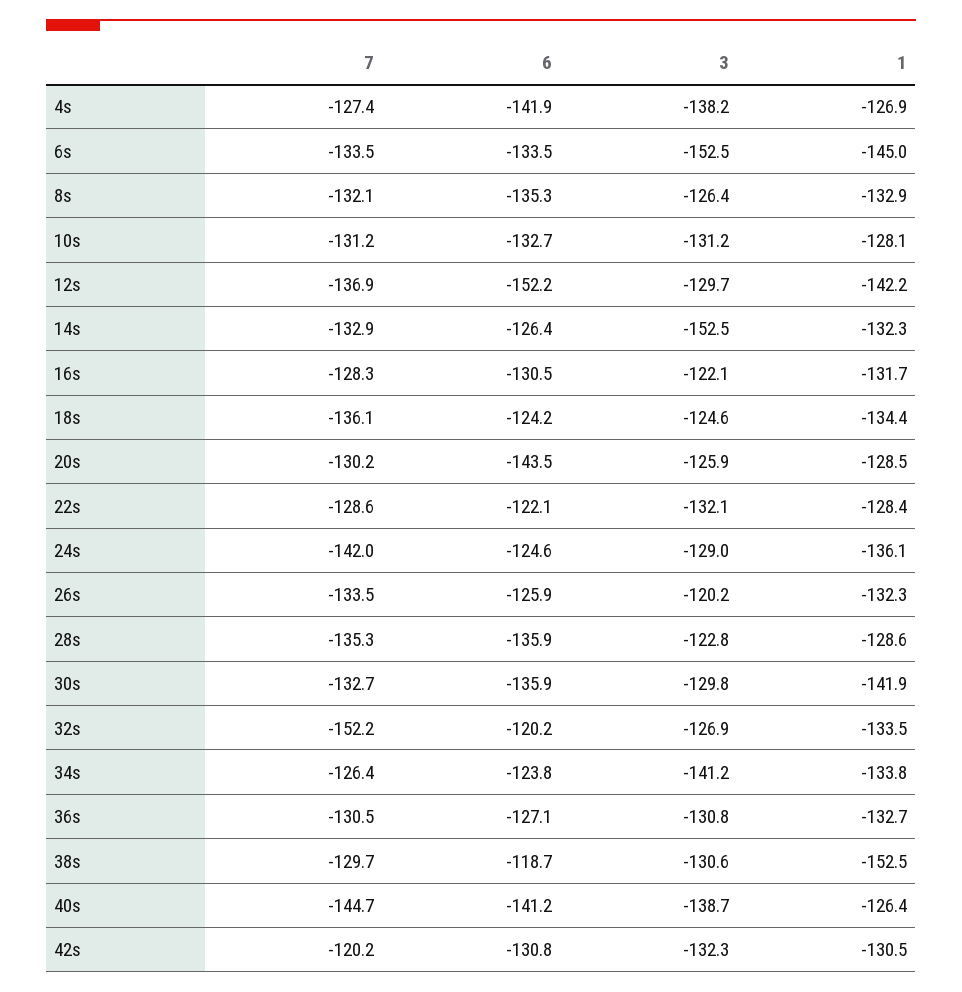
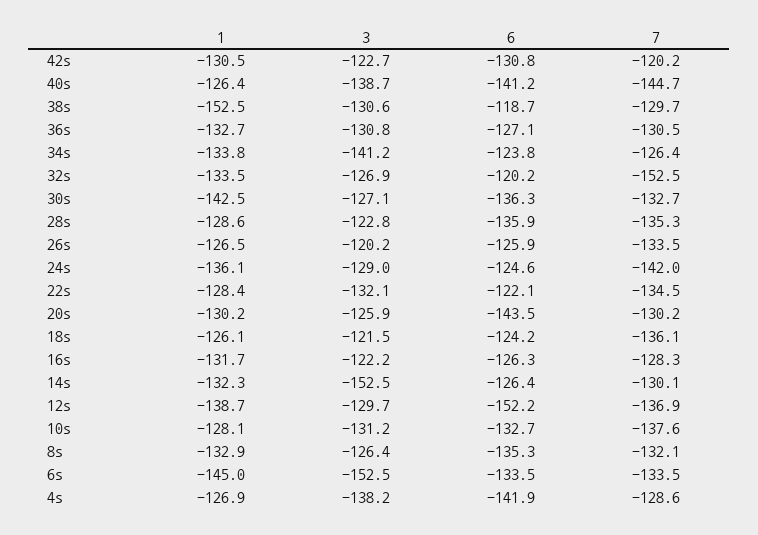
7, 4s: -127.4 -> -128.6
7, 10s: -131.2 -> -137.6
1, 12s: -142.2 -> -138.7
7, 14s: -132.9 -> -130.1
6, 16s: -130.5 -> -126.3
3, 16s: -122.1 -> -122.2
3, 18s: -124.6 -> -121.5
1, 18s: -134.4 -> -126.1
1, 20s: -128.5 -> -130.2
7, 22s: -128.6 -> -134.5
1, 26s: -132.3 -> -126.5
6, 30s: -135.9 -> -136.3
3, 30s: -129.8 -> -127.1
1, 30s: -141.9 -> -142.5
7, 32s: -152.2 -> -152.5
3, 42s: -132.3 -> -122.7

